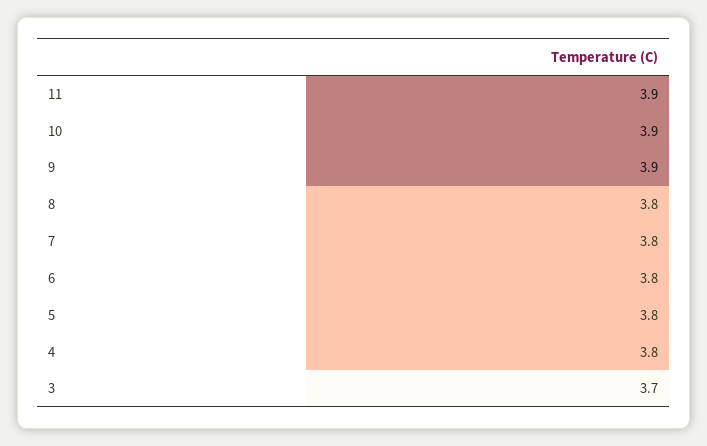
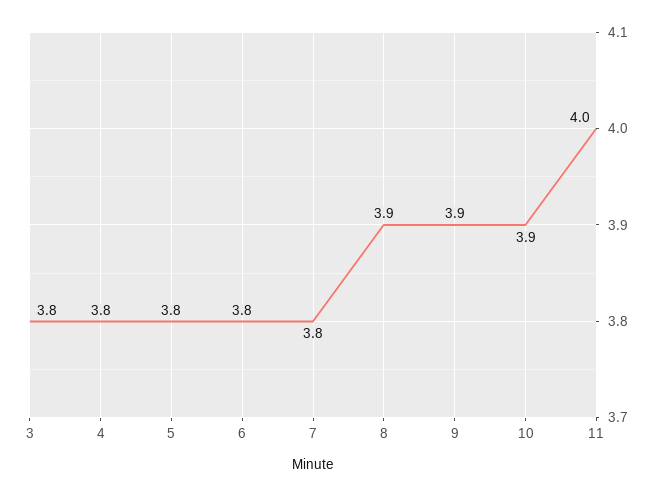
11: 3.9 -> 4
8: 3.8 -> 3.9
3: 3.7 -> 3.8

